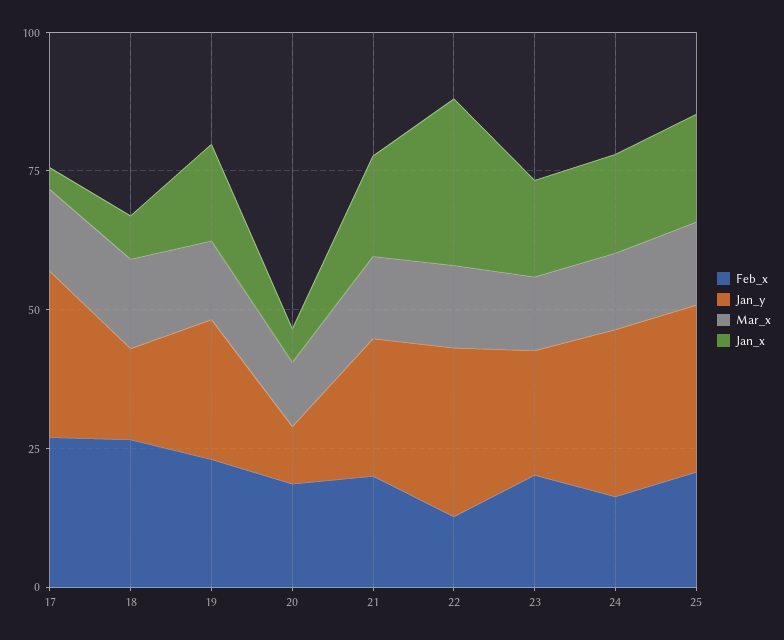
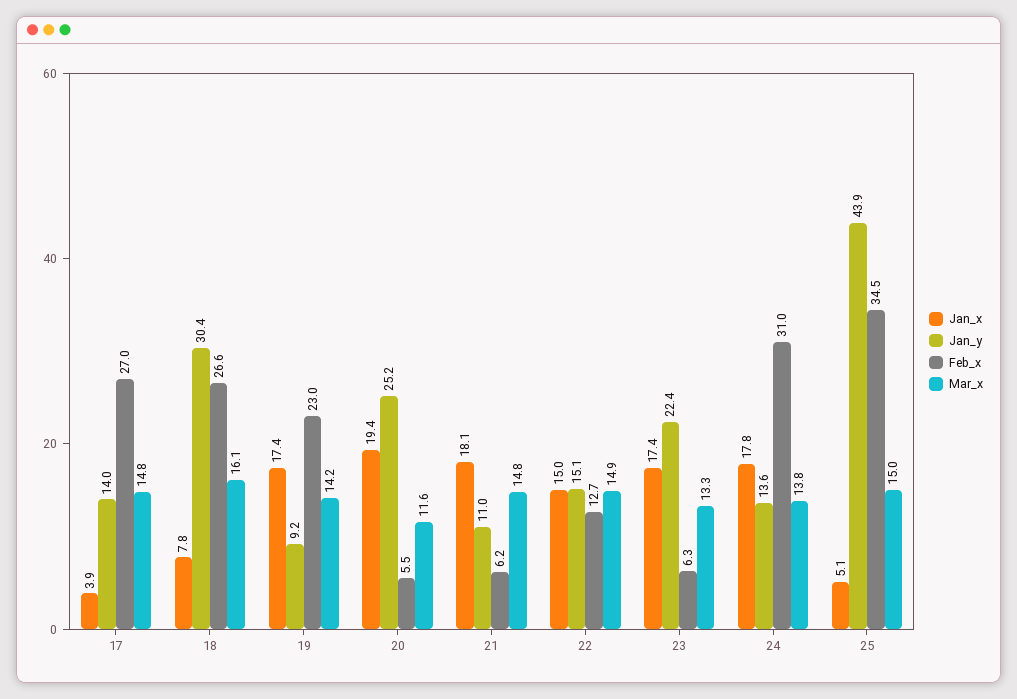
Jan_y, 17: 30 -> 14
Jan_y, 18: 15 -> 30.4
Jan_y, 19: 25 -> 9.2
Feb_x, 20: 20 -> 5.5
Jan_y, 20: 10 -> 25.2
Jan_x, 20: 5 -> 19.4
Feb_x, 21: 20 -> 6.2
Jan_y, 21: 25 -> 11
Jan_y, 22: 30 -> 15.1
Jan_x, 22: 30 -> 15
Feb_x, 23: 20 -> 6.3
Feb_x, 24: 15 -> 31
Jan_y, 24: 30 -> 13.6
Feb_x, 25: 20 -> 34.5
Jan_y, 25: 30 -> 43.9
Jan_x, 25: 20 -> 5.1

